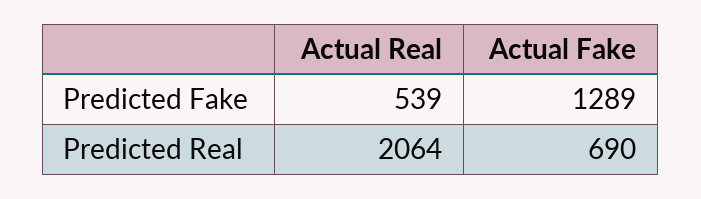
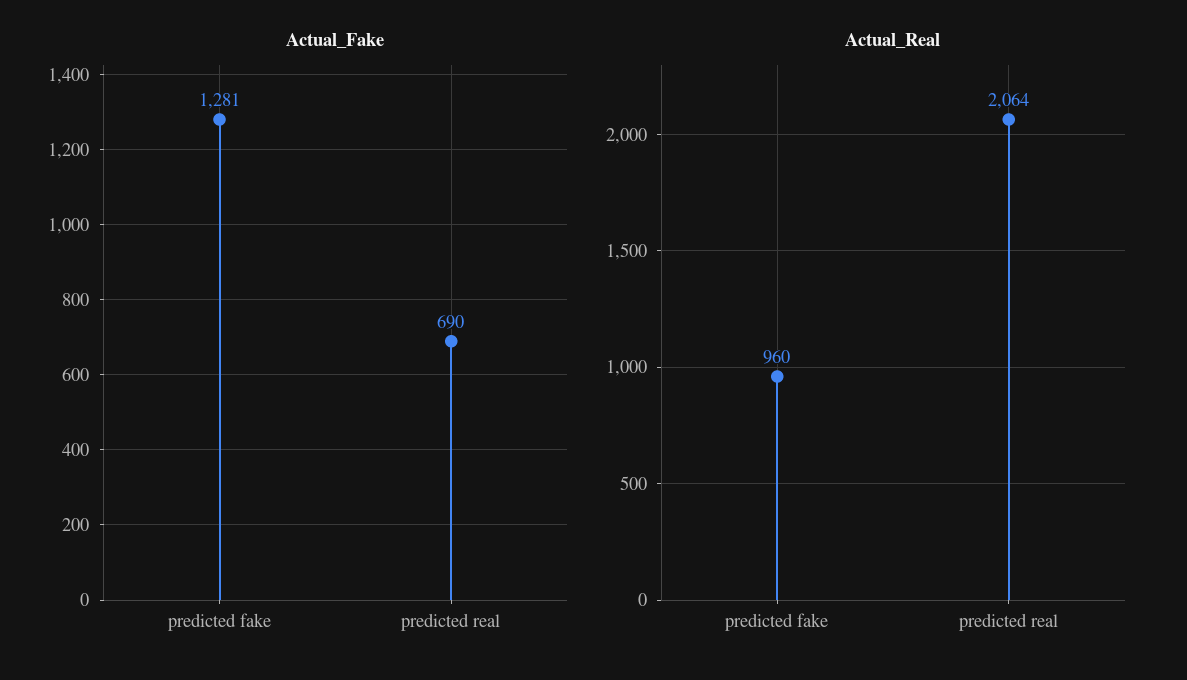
Actual Real, Predicted Fake: 539 -> 960
Actual Fake, Predicted Fake: 1289 -> 1281

